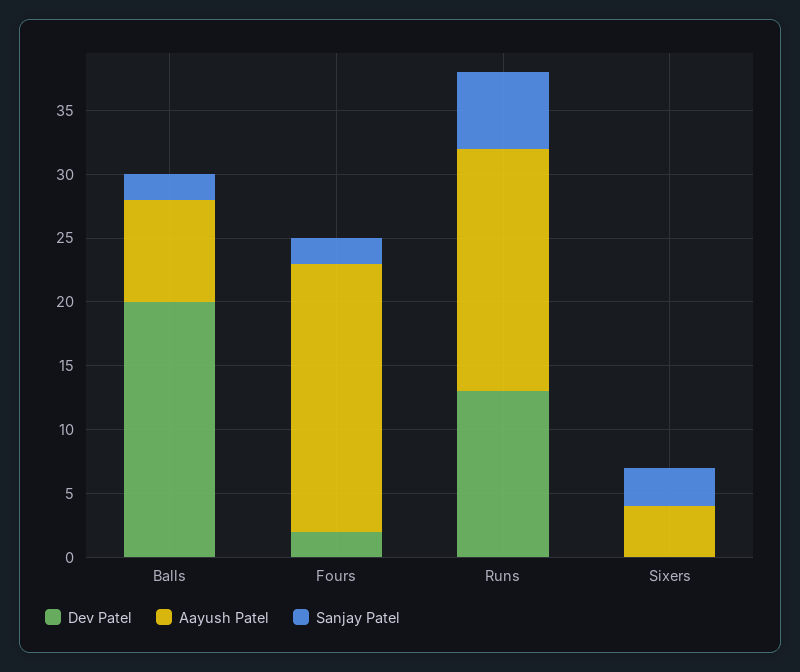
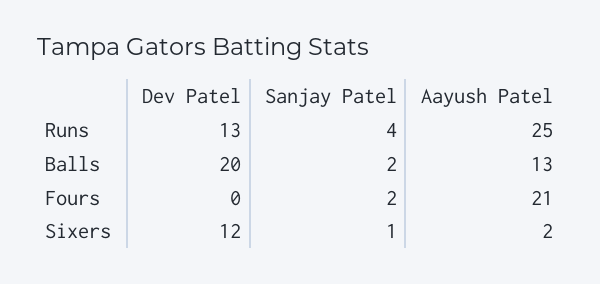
Aayush Patel, Balls: 8 -> 13
Dev Patel, Fours: 2 -> 0
Aayush Patel, Runs: 19 -> 25
Sanjay Patel, Runs: 6 -> 4
Dev Patel, Sixers: 0 -> 12
Aayush Patel, Sixers: 4 -> 2
Sanjay Patel, Sixers: 3 -> 1

